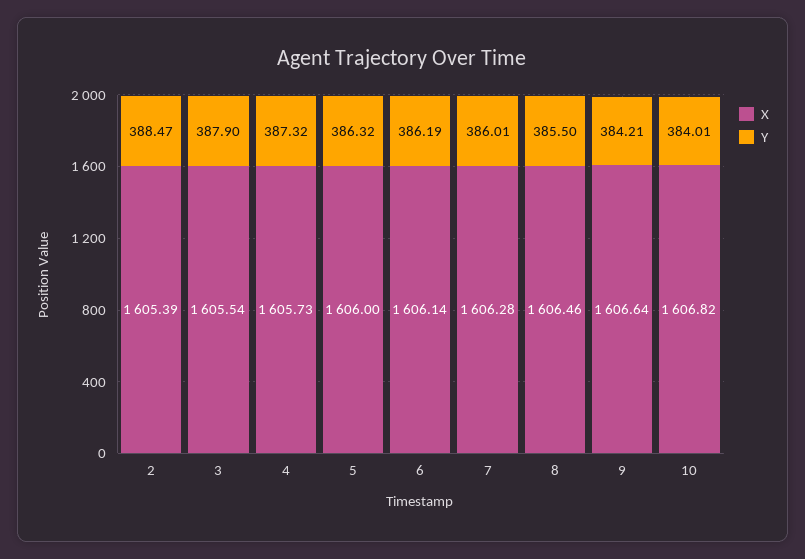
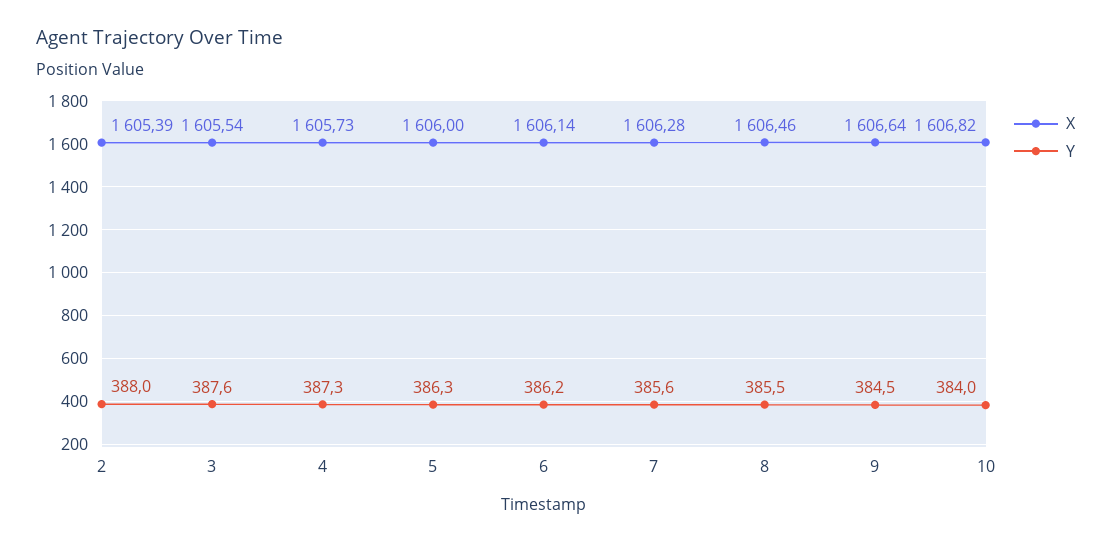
Y, 2: 388.47 -> 388
Y, 3: 387.9 -> 387.6
Y, 7: 386.01 -> 385.6
Y, 9: 384.21 -> 384.5

